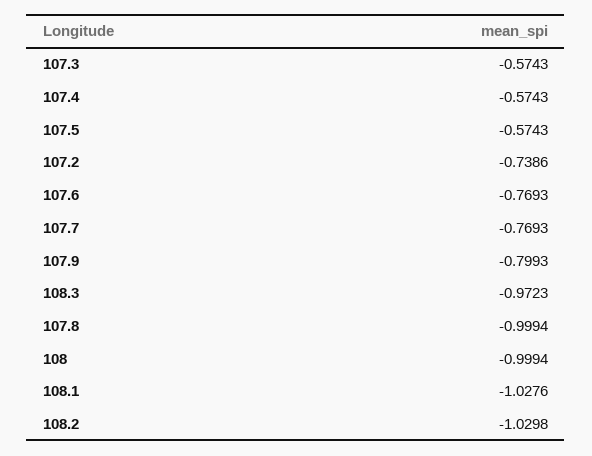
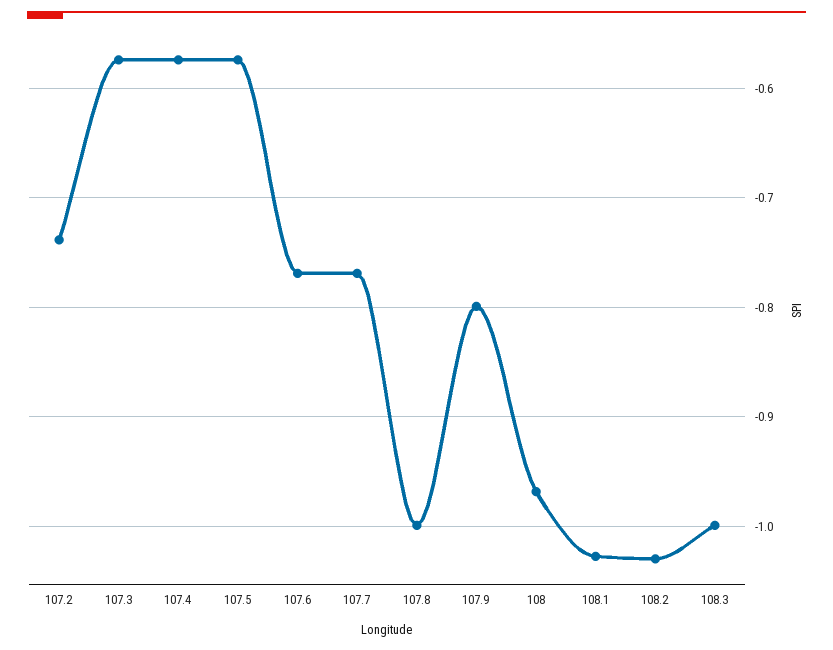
108.3: -0.9723 -> -1
108: -0.9994 -> -0.97

